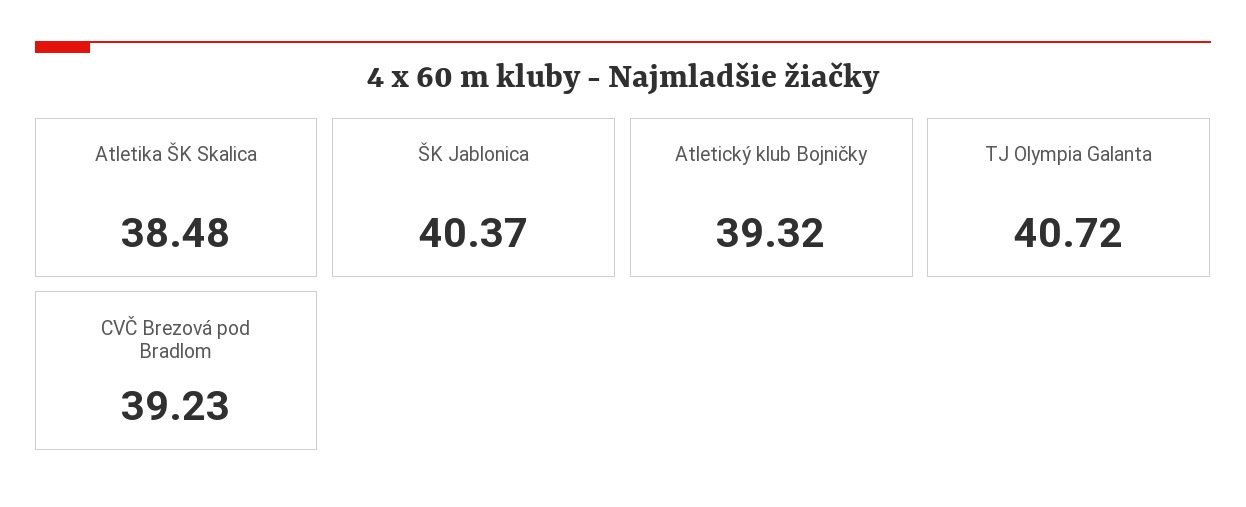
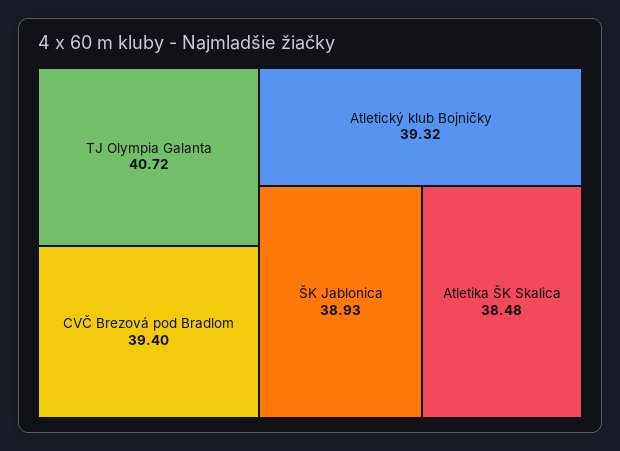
ŠK Jablonica: 40.37 -> 38.93
CVČ Brezová pod Bradlom: 39.23 -> 39.4

